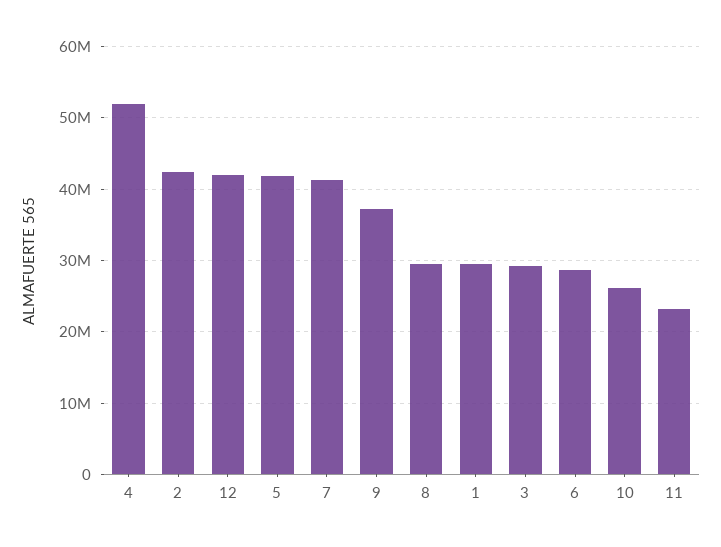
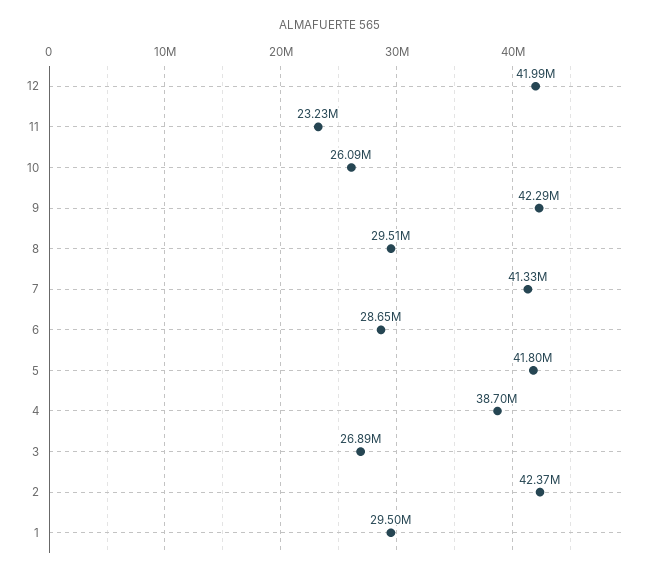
4: 52000000 -> 38700000
9: 37000000 -> 42290000
3: 29000000 -> 26890000

